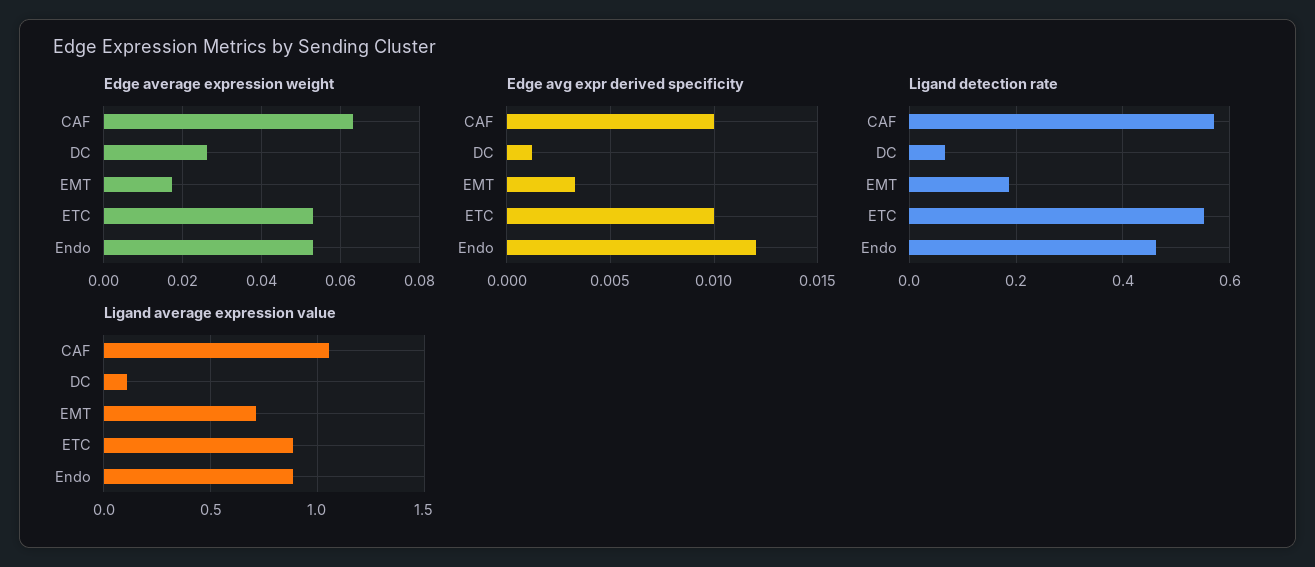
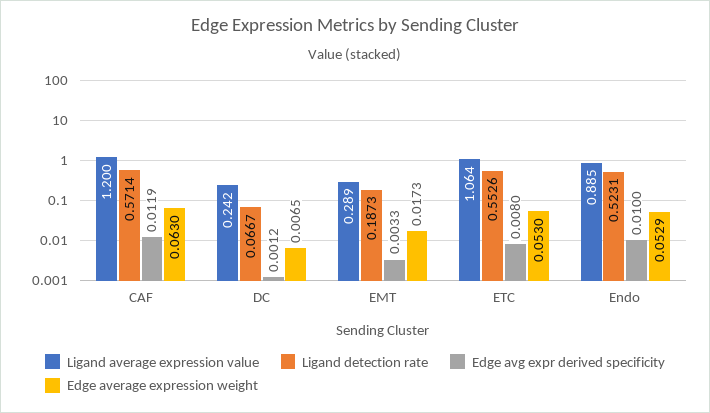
Edge average expression weight, DC: 0.026 -> 0.0065
Edge avg expr derived specificity, CAF: 0.01 -> 0.0119
Edge avg expr derived specificity, ETC: 0.01 -> 0.008
Edge avg expr derived specificity, Endo: 0.012 -> 0.01
Ligand detection rate, Endo: 0.46 -> 0.5231
Ligand average expression value, CAF: 1.05 -> 1.2
Ligand average expression value, DC: 0.1 -> 0.242
Ligand average expression value, EMT: 0.7 -> 0.289
Ligand average expression value, ETC: 0.9 -> 1.064

